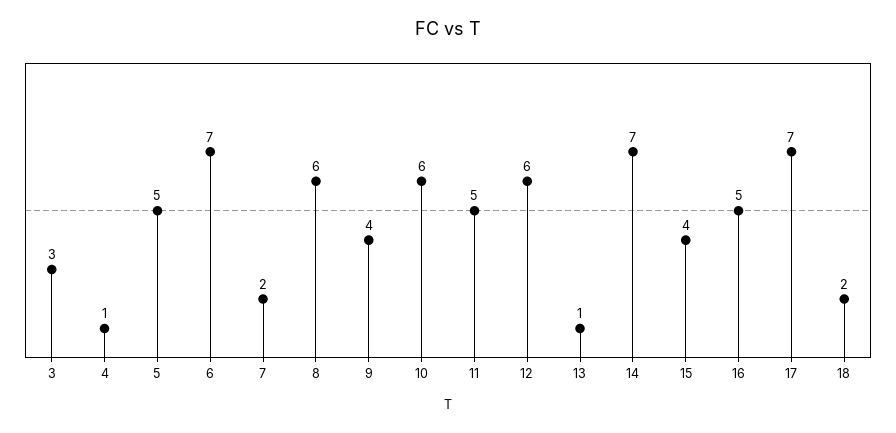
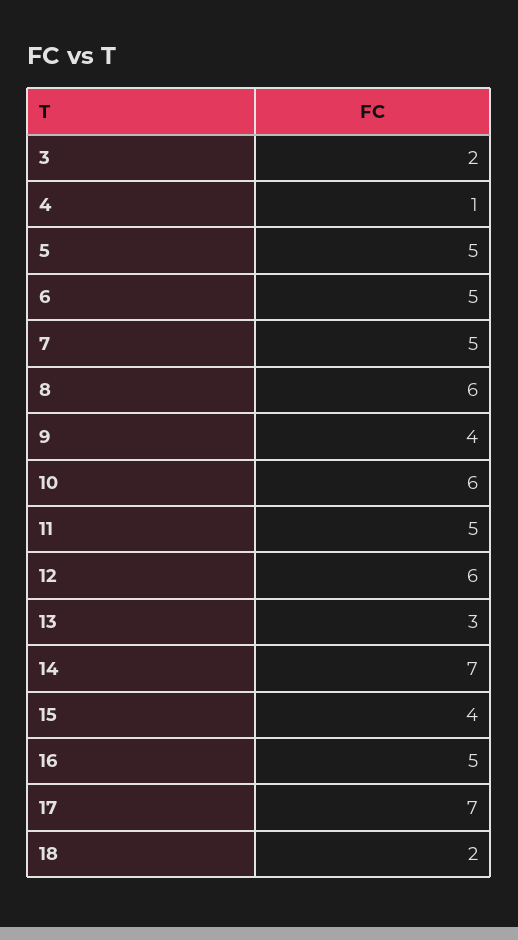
3: 3 -> 2
6: 7 -> 5
7: 2 -> 5
13: 1 -> 3

